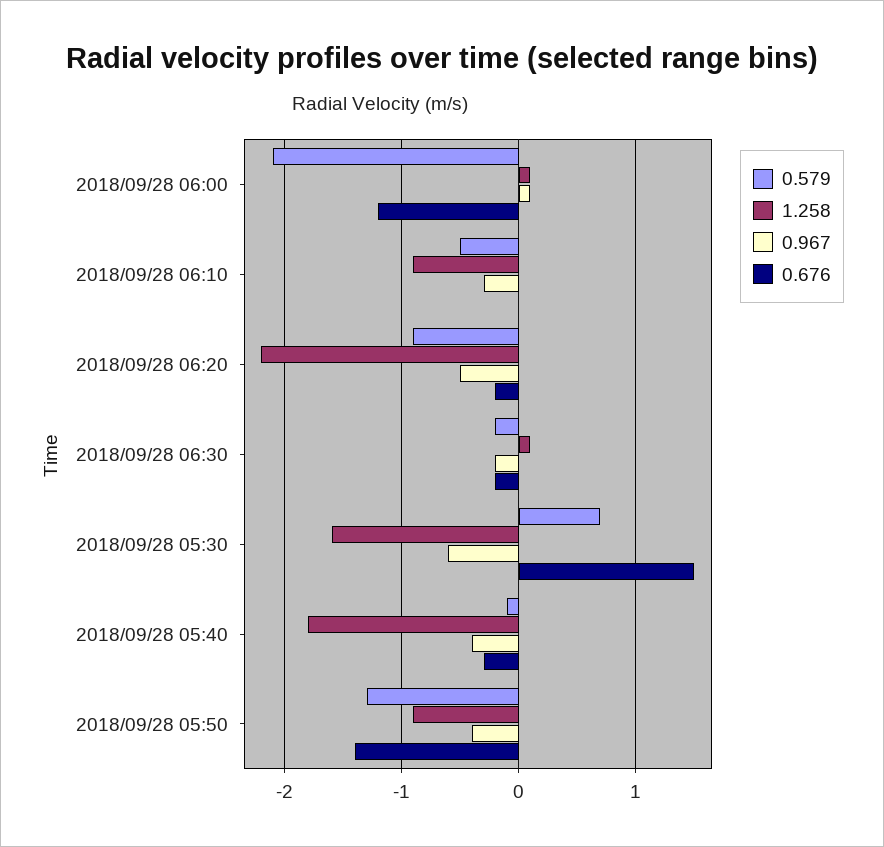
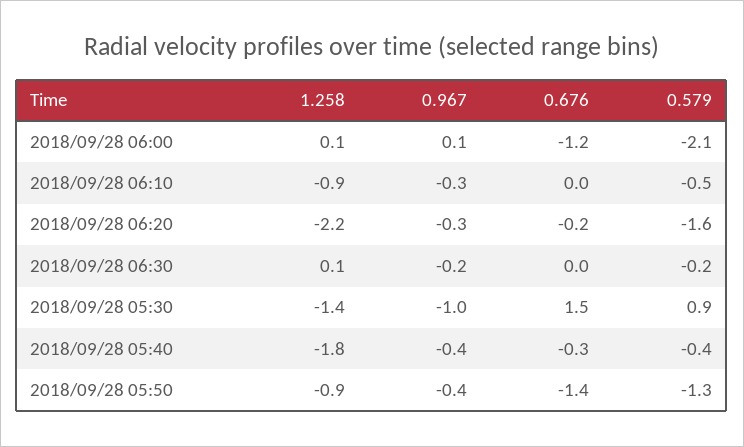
0.579, 2018/09/28 06:20: -0.9 -> -1.6
0.967, 2018/09/28 06:20: -0.5 -> -0.3
0.676, 2018/09/28 06:30: -0.2 -> 0
0.579, 2018/09/28 05:30: 0.7 -> 0.9
1.258, 2018/09/28 05:30: -1.6 -> -1.4
0.967, 2018/09/28 05:30: -0.6 -> -1
0.579, 2018/09/28 05:40: -0.1 -> -0.4

